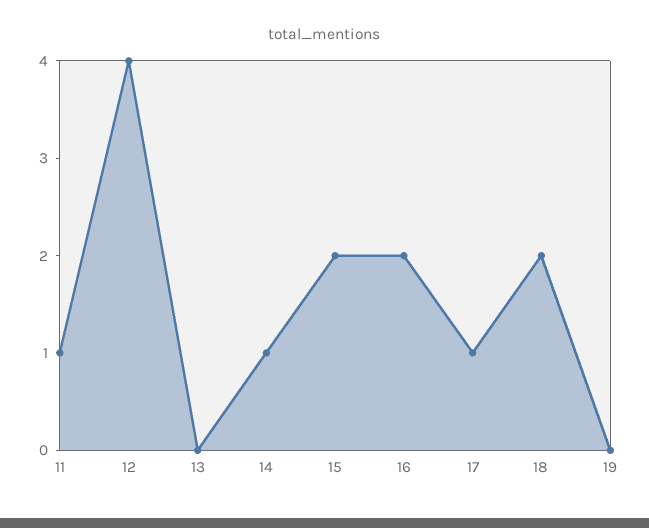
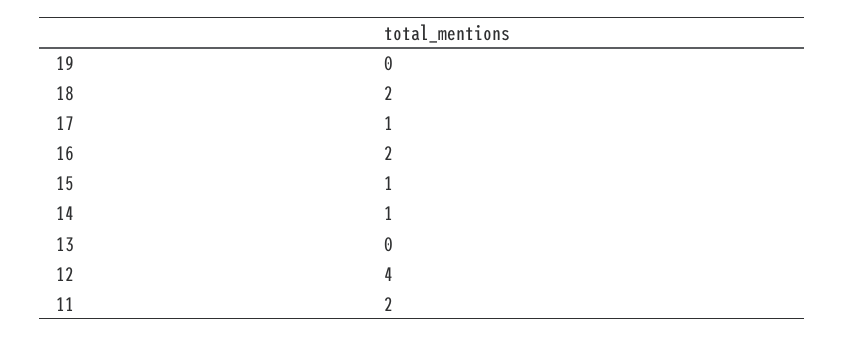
11: 1 -> 2
15: 2 -> 1

